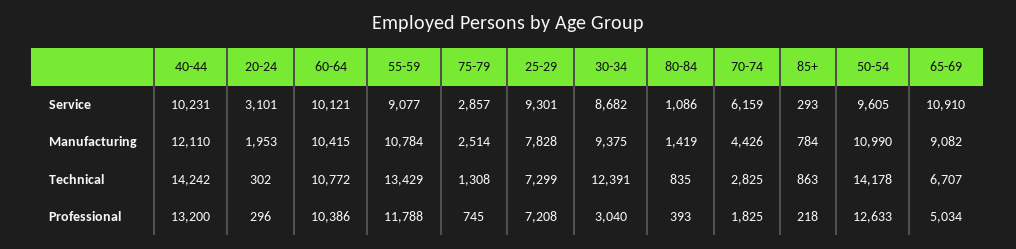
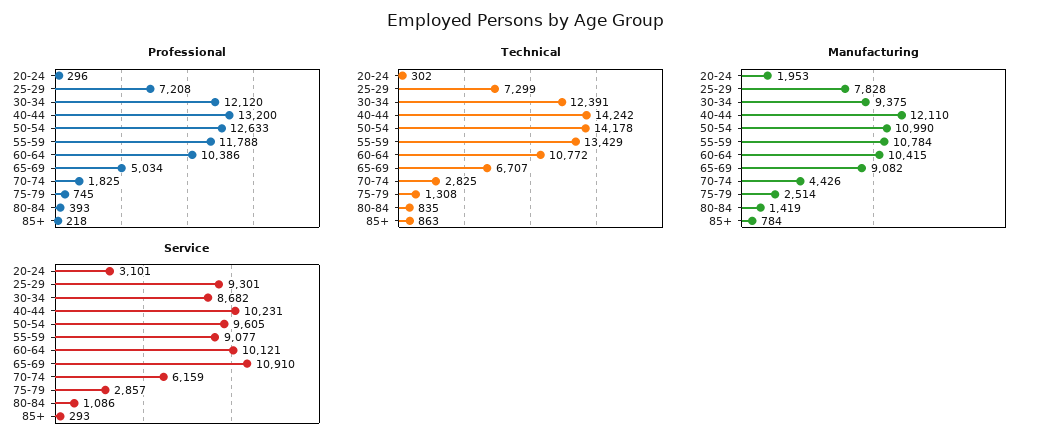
Professional, 30-34: 3040 -> 12120

